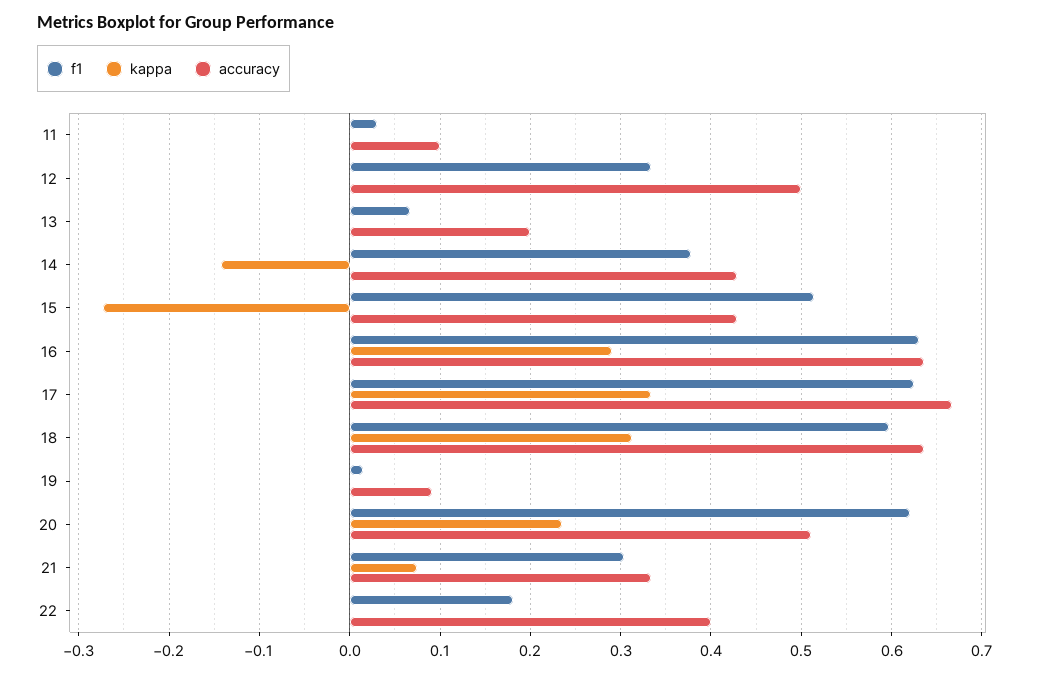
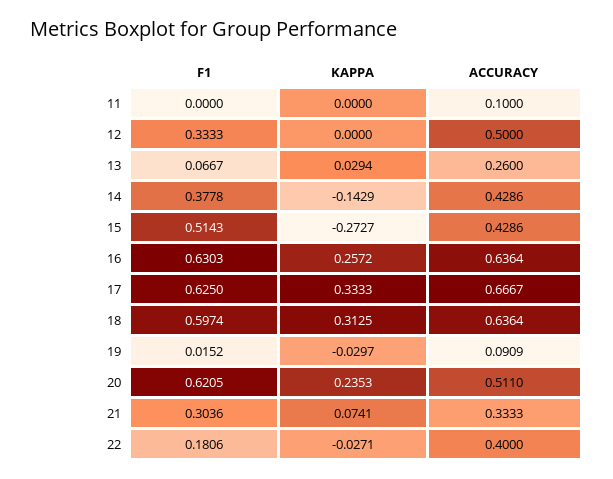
f1, 11: 0.03 -> 0
kappa, 13: 0 -> 0.0294
accuracy, 13: 0.2 -> 0.26
kappa, 16: 0.29 -> 0.2572
kappa, 19: 0 -> -0.0297
kappa, 22: 0 -> -0.0271

